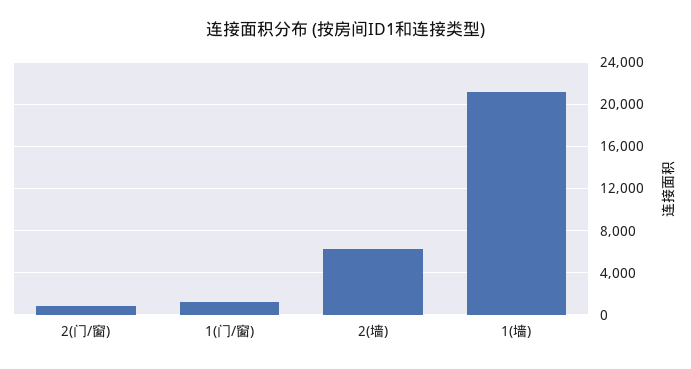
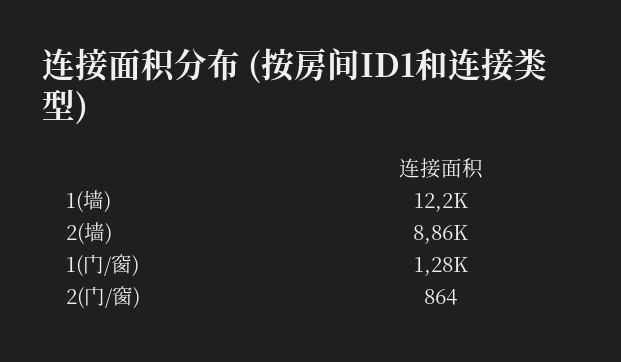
2(墙): 6000 -> 8860
1(墙): 21000 -> 12200

